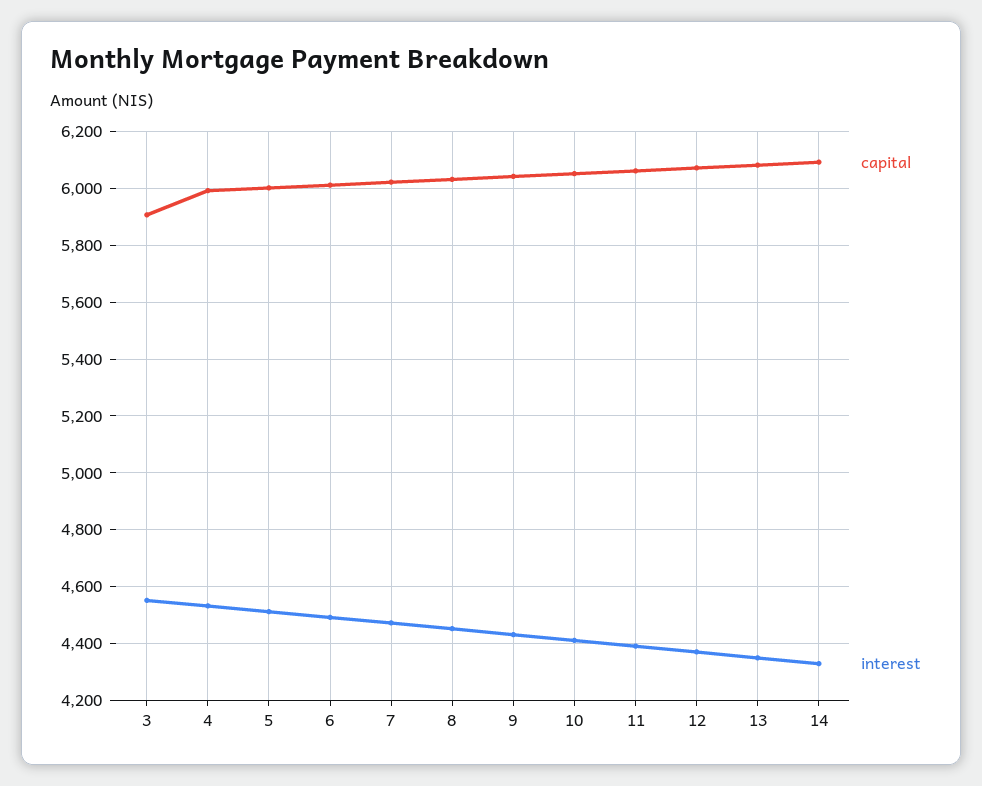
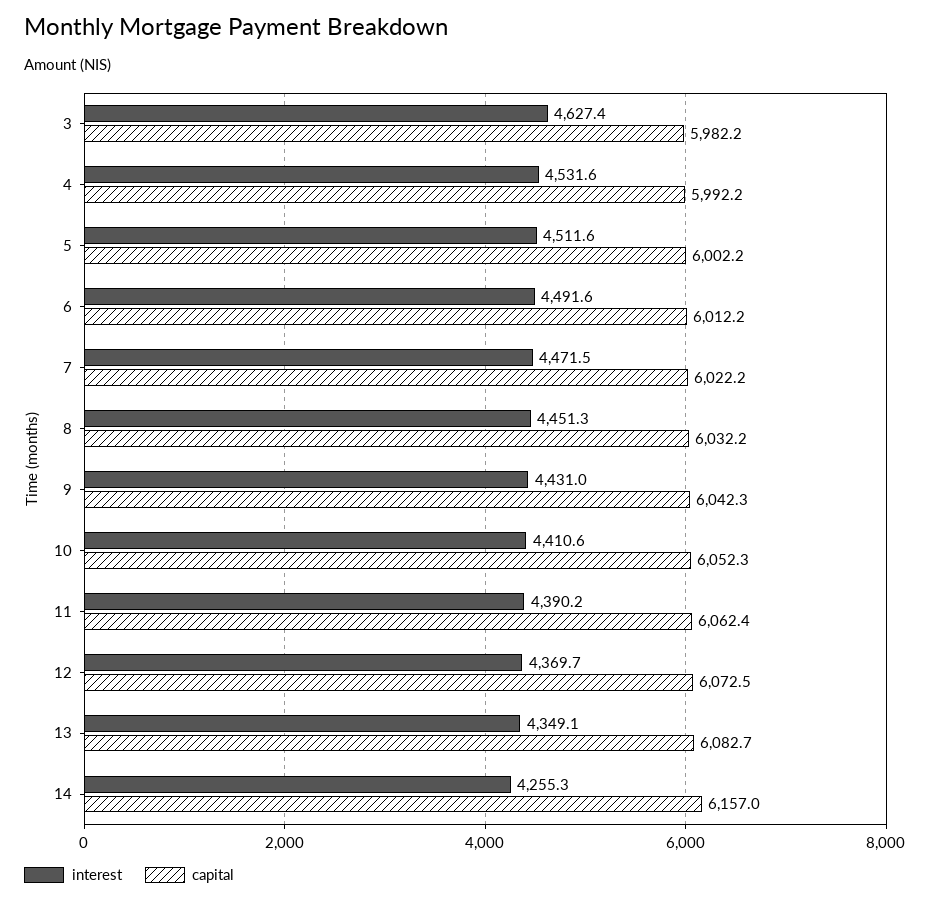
capital, 3: 5900 -> 5982.2
interest, 3: 4550 -> 4627.4
capital, 14: 6100 -> 6157
interest, 14: 4325 -> 4255.3

